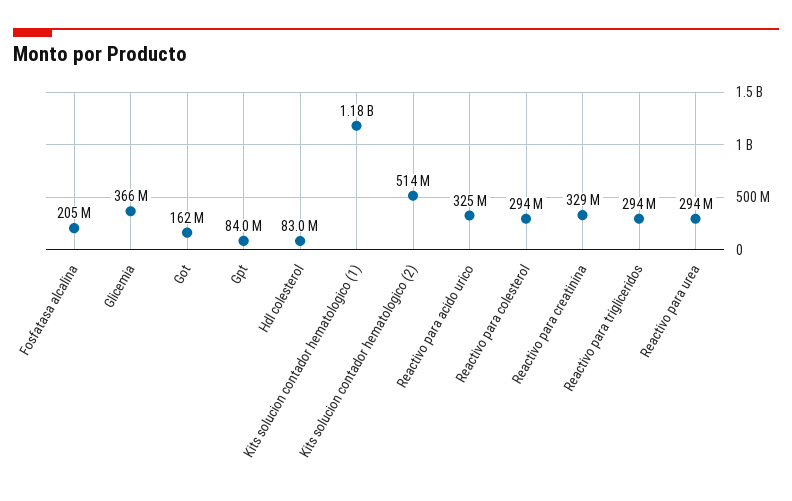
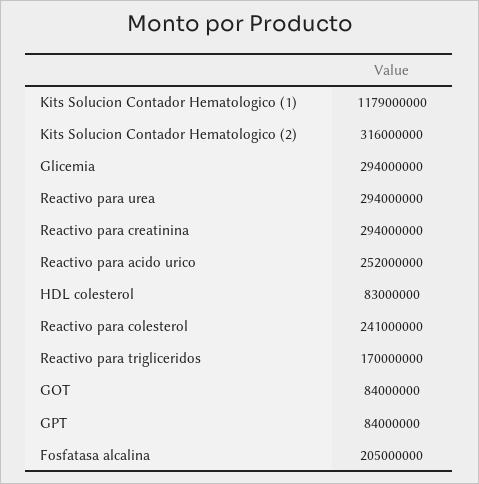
Glicemia: 366000000 -> 294000000
Got: 162000000 -> 84000000
Kits solucion contador hematologico (2): 514000000 -> 316000000
Reactivo para acido urico: 325000000 -> 252000000
Reactivo para colesterol: 294000000 -> 241000000
Reactivo para creatinina: 329000000 -> 294000000
Reactivo para trigliceridos: 294000000 -> 170000000

